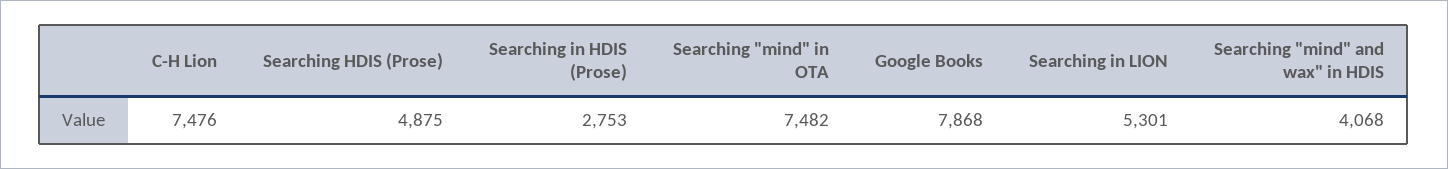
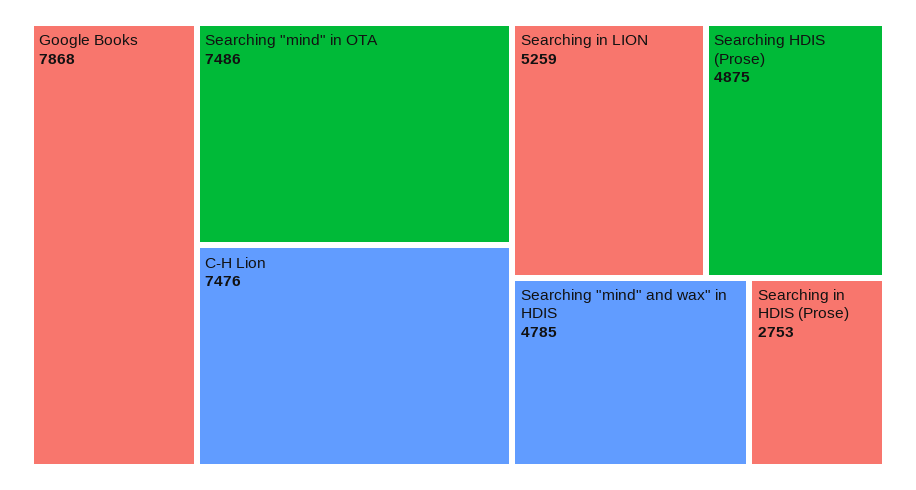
Searching "mind" in OTA: 7482 -> 7486
Searching in LION: 5301 -> 5259
Searching "mind" and wax" in HDIS: 4068 -> 4785

